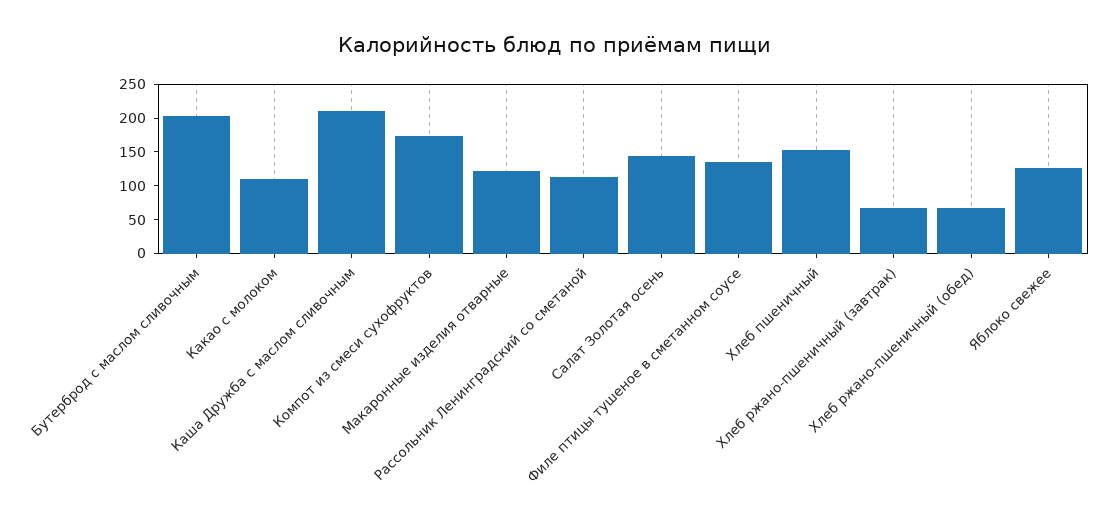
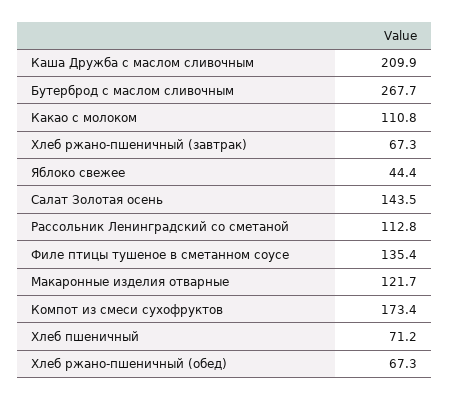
Бутерброд с маслом сливочным: 200 -> 267.7
Хлеб пшеничный: 150 -> 71.2
Яблоко свежее: 125 -> 44.4

